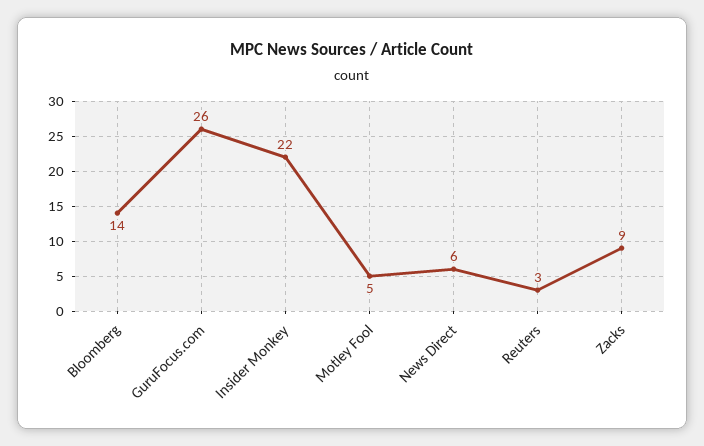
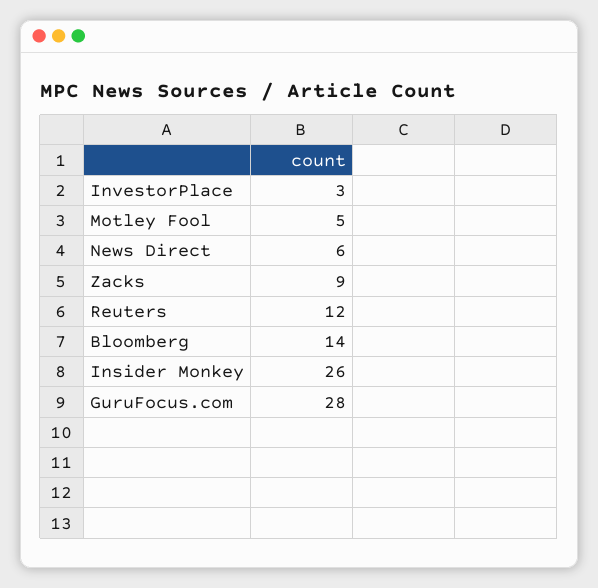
GuruFocus.com: 26 -> 28
Insider Monkey: 22 -> 26
Reuters: 3 -> 12
InvestorPlace: none -> 3

